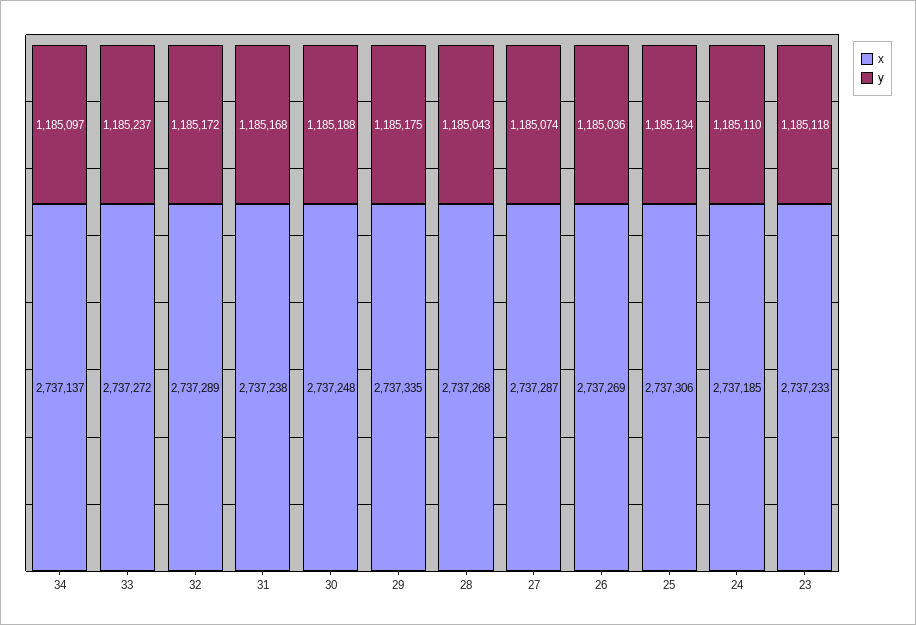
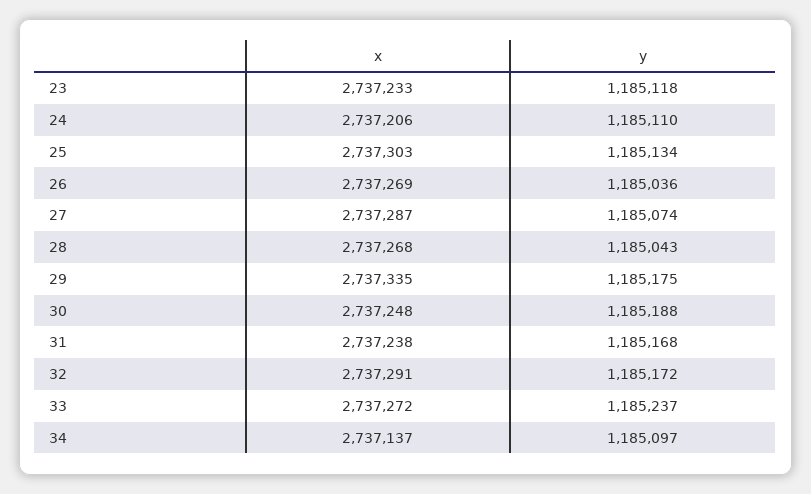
x, 32: 2737289 -> 2737291
x, 25: 2737306 -> 2737303
x, 24: 2737185 -> 2737206

